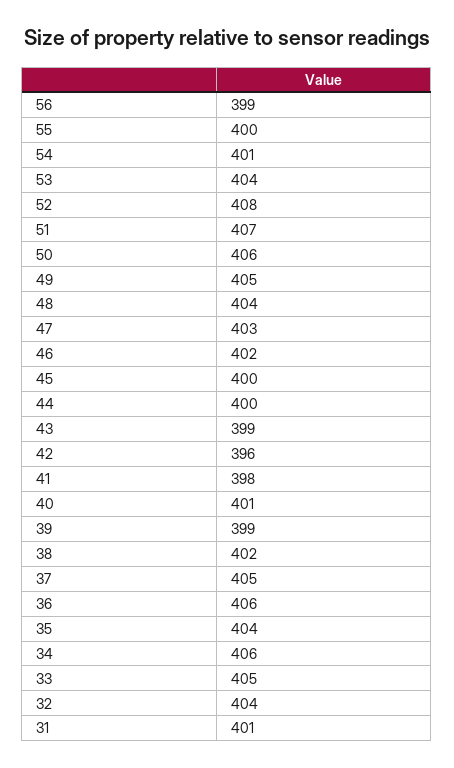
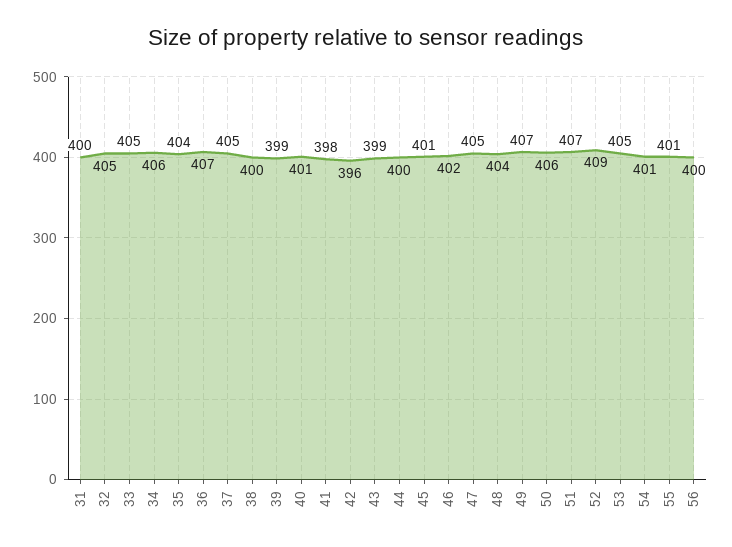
56: 399 -> 400
55: 400 -> 401
53: 404 -> 405
52: 408 -> 409
49: 405 -> 407
47: 403 -> 405
45: 400 -> 401
38: 402 -> 400
36: 406 -> 407
32: 404 -> 405
31: 401 -> 400

